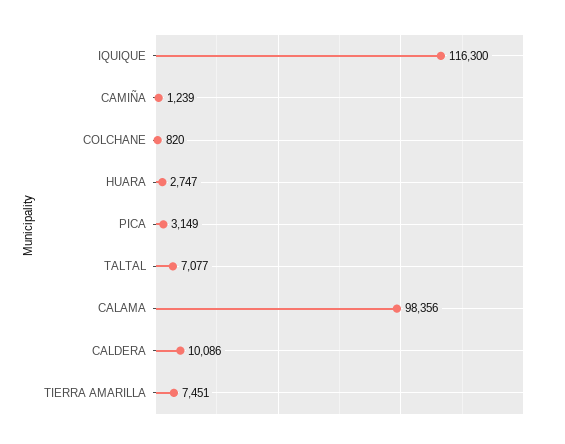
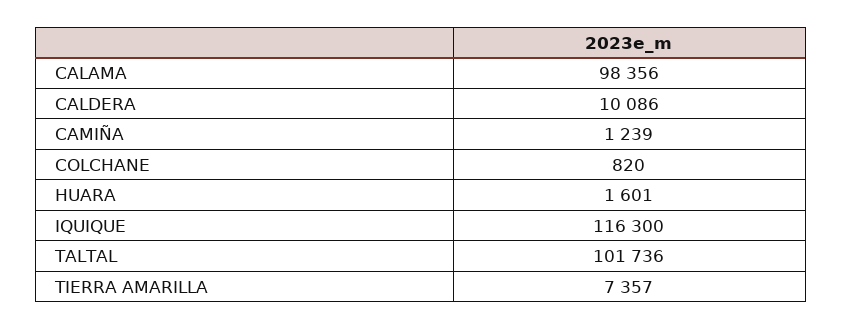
HUARA: 2747 -> 1601
PICA: 3149 -> none
TALTAL: 7077 -> 101736
TIERRA AMARILLA: 7451 -> 7357

